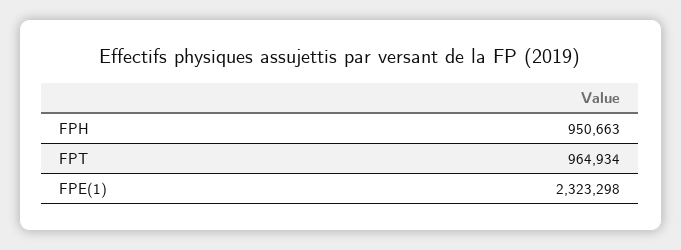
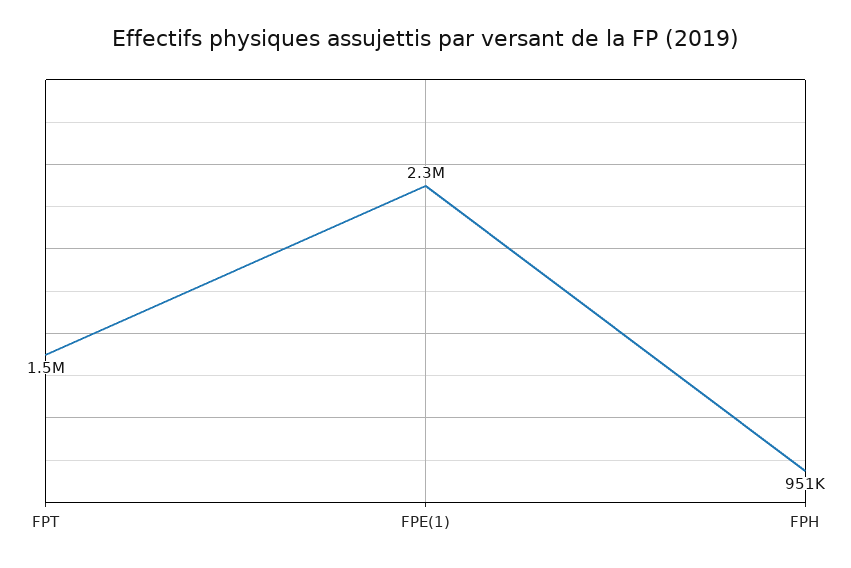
FPT: 964934 -> 1500000

